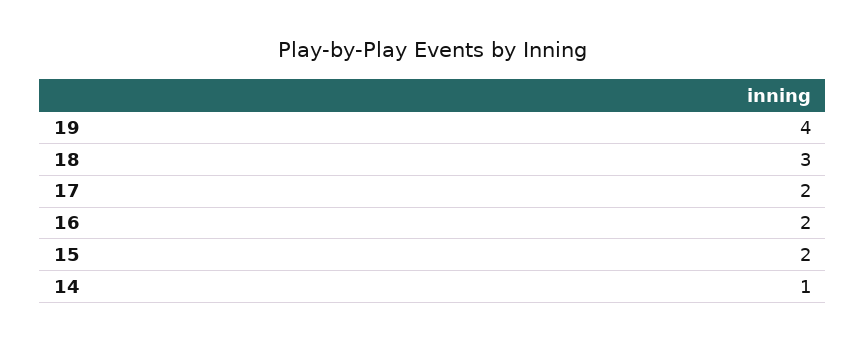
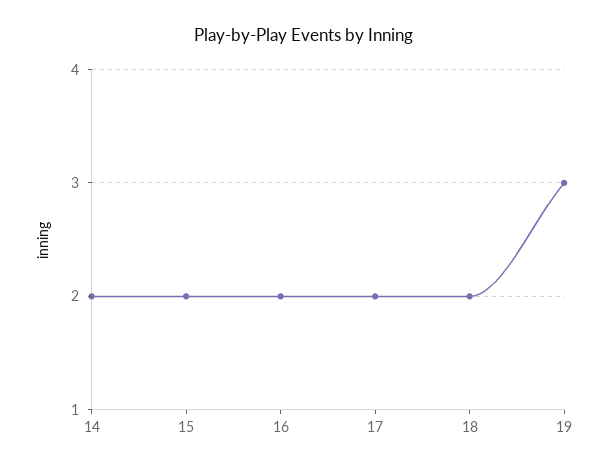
19: 4 -> 3
18: 3 -> 2
14: 1 -> 2

